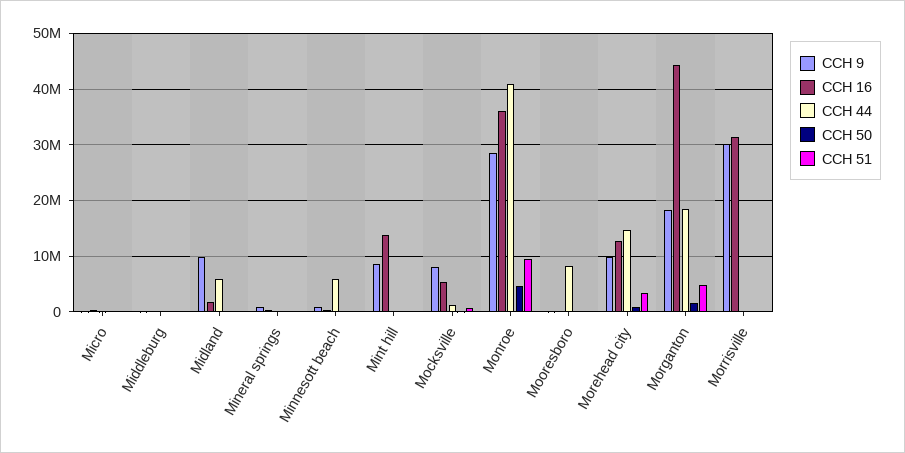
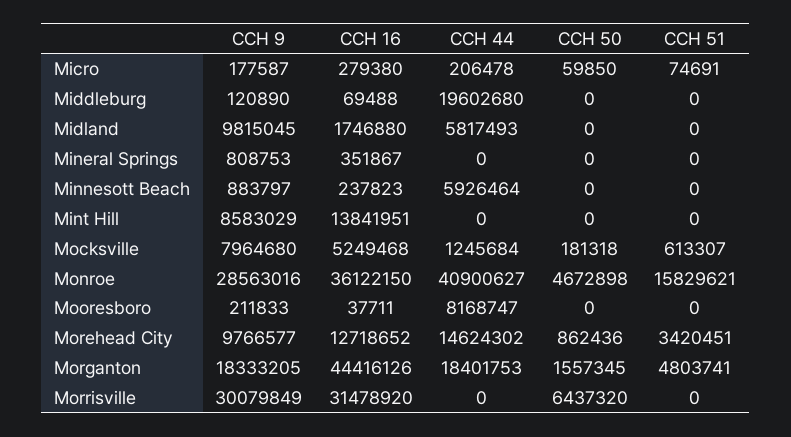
CCH 44, Middleburg: 0 -> 19602680
CCH 51, Monroe: 10000000 -> 15829621
CCH 50, Morrisville: 0 -> 6437320

